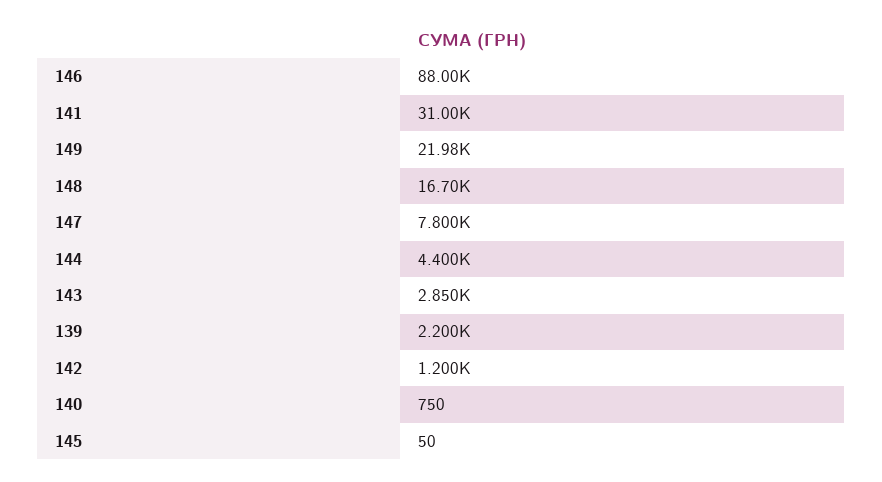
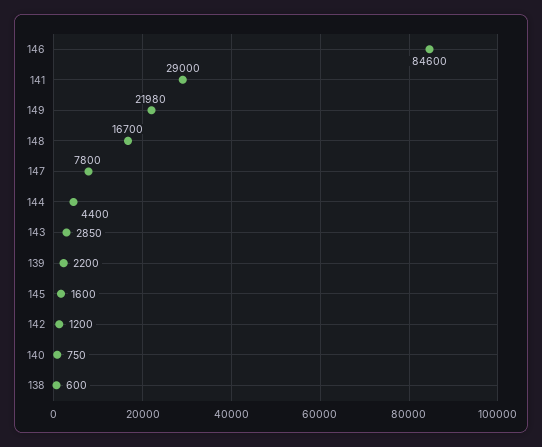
146: 88000 -> 84600
141: 31000 -> 29000
145: 50 -> 1600
138: none -> 600

